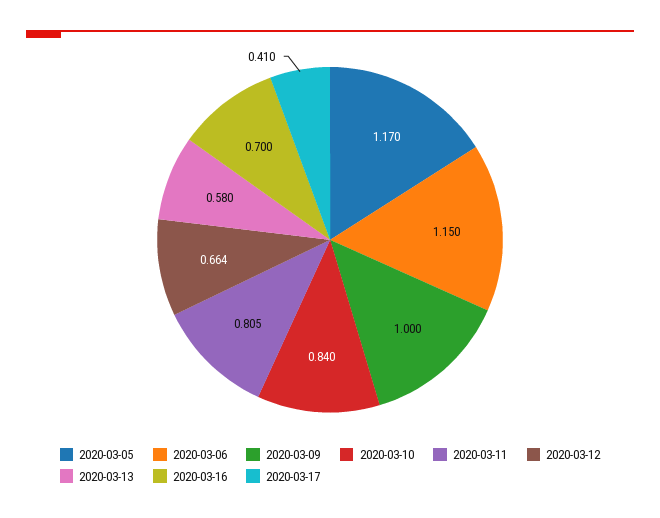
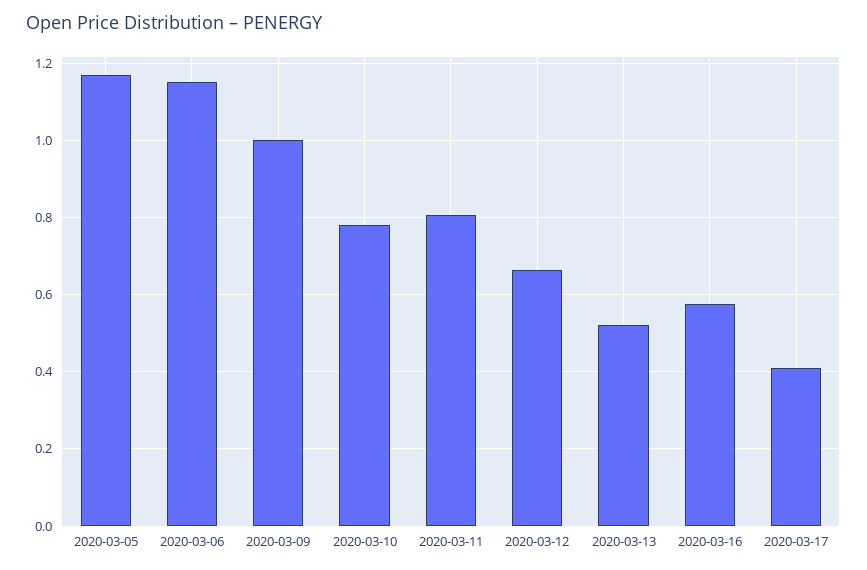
2020-03-10: 0.84 -> 0.78
2020-03-13: 0.58 -> 0.52
2020-03-16: 0.7 -> 0.58

